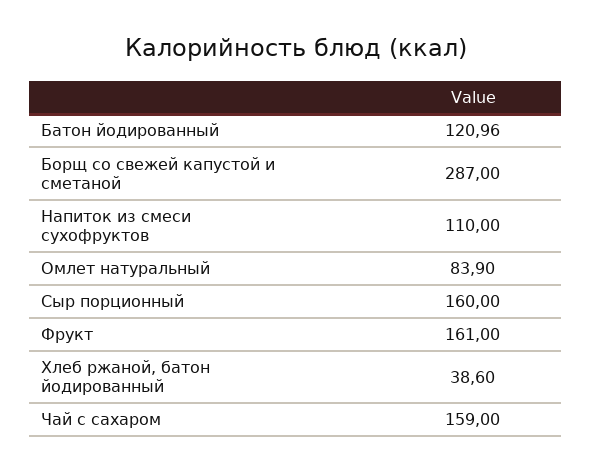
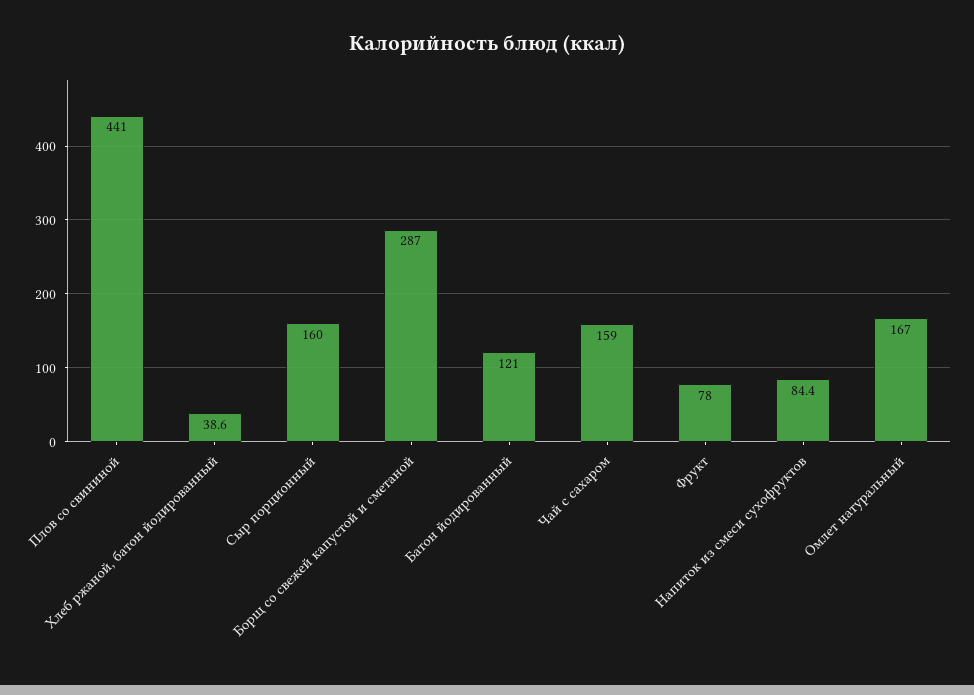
Батон йодированный: 120.96 -> 121
Напиток из смеси сухофруктов: 110 -> 84.4
Омлет натуральный: 83.9 -> 167
Фрукт: 161 -> 78
Плов со свининой: none -> 441

